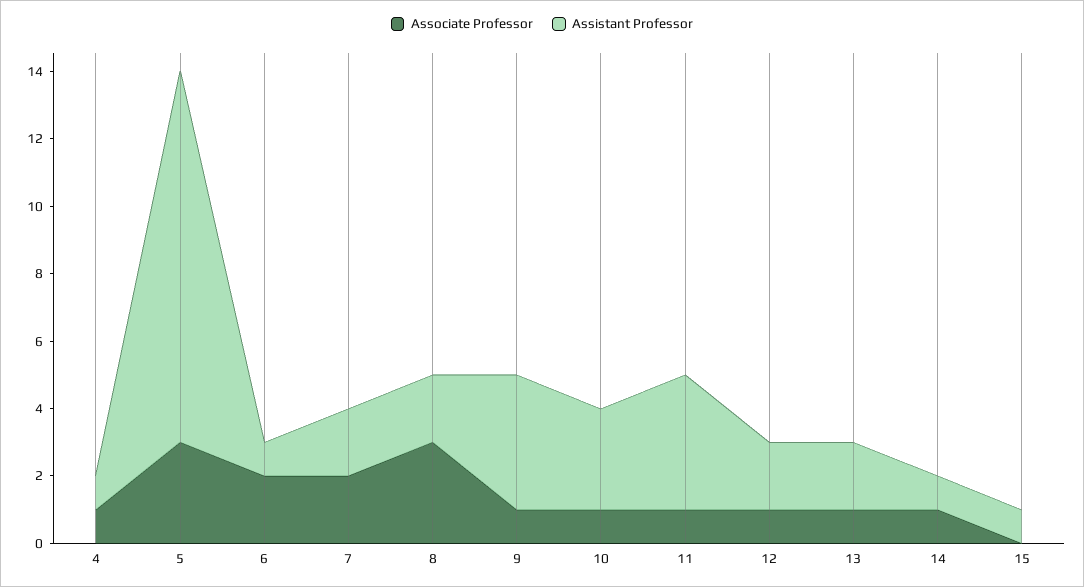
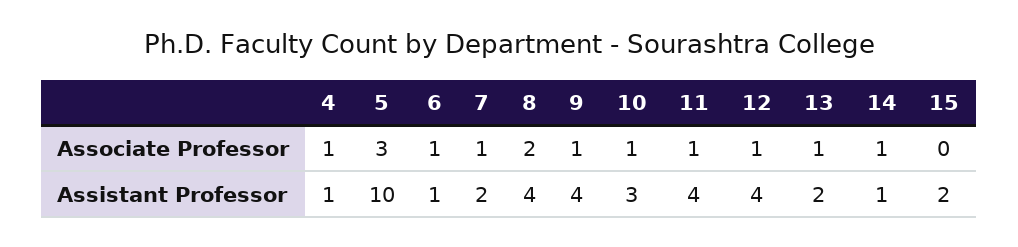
Assistant Professor, 5: 11 -> 10
Associate Professor, 6: 2 -> 1
Associate Professor, 7: 2 -> 1
Associate Professor, 8: 3 -> 2
Assistant Professor, 8: 2 -> 4
Assistant Professor, 12: 2 -> 4
Assistant Professor, 15: 1 -> 2

